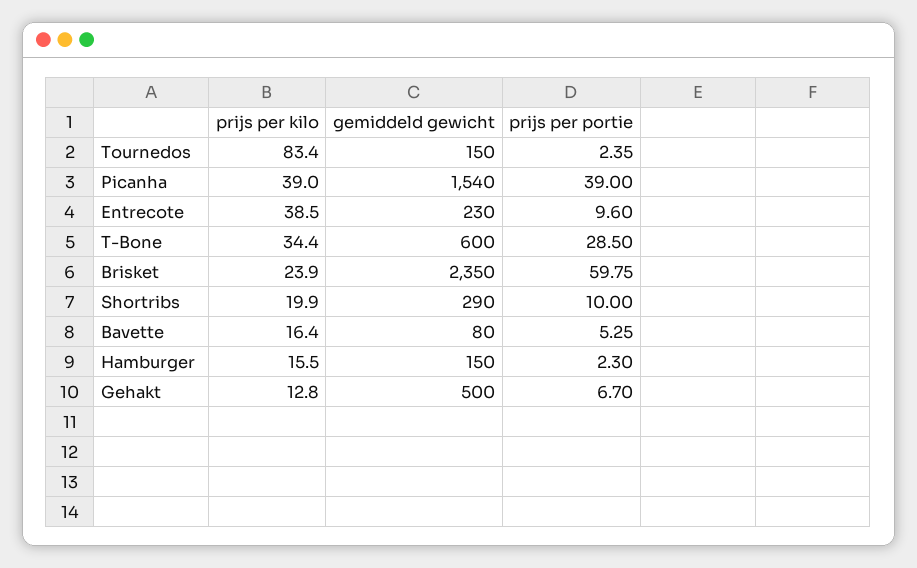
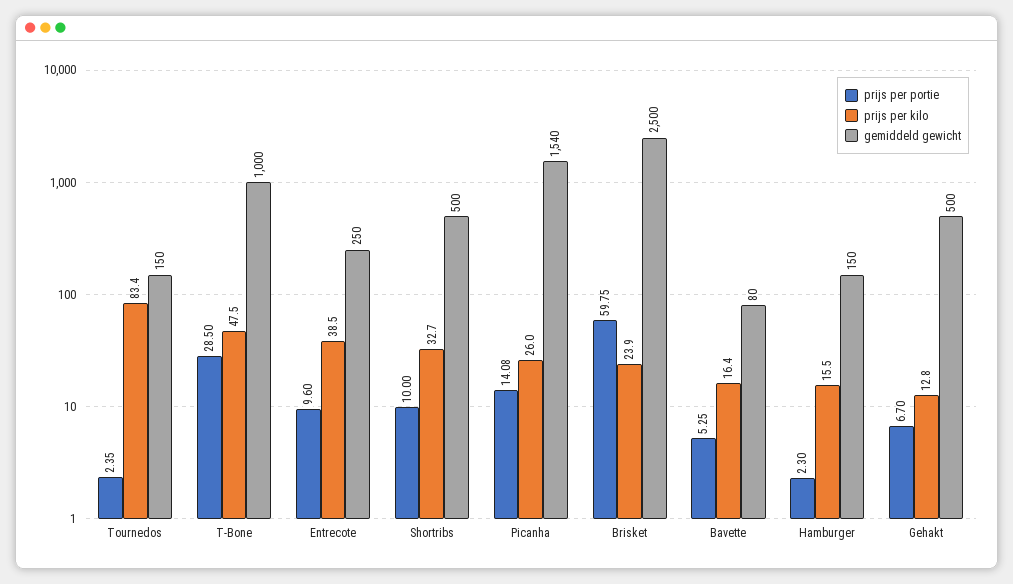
prijs per kilo, Picanha: 39 -> 26
prijs per portie, Picanha: 39 -> 14.08
gemiddeld gewicht, Entrecote: 230 -> 250
prijs per kilo, T-Bone: 34.4 -> 47.5
gemiddeld gewicht, T-Bone: 600 -> 1000
gemiddeld gewicht, Brisket: 2350 -> 2500
prijs per kilo, Shortribs: 19.9 -> 32.7
gemiddeld gewicht, Shortribs: 290 -> 500

